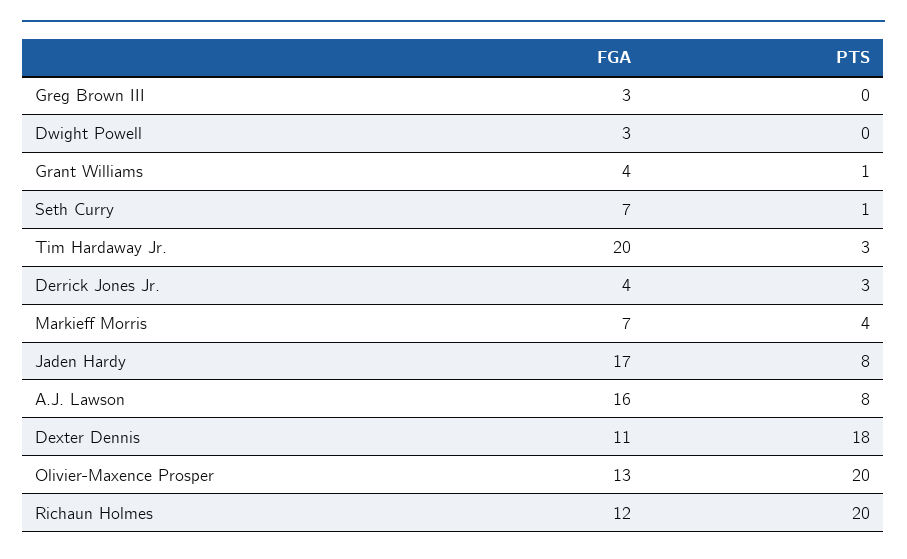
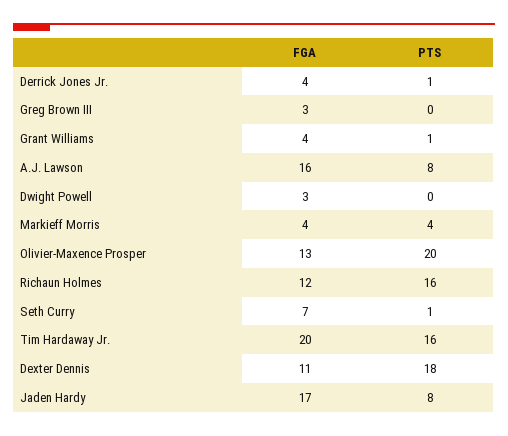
PTS, Tim Hardaway Jr.: 3 -> 16
PTS, Derrick Jones Jr.: 3 -> 1
FGA, Markieff Morris: 7 -> 4
PTS, Richaun Holmes: 20 -> 16

